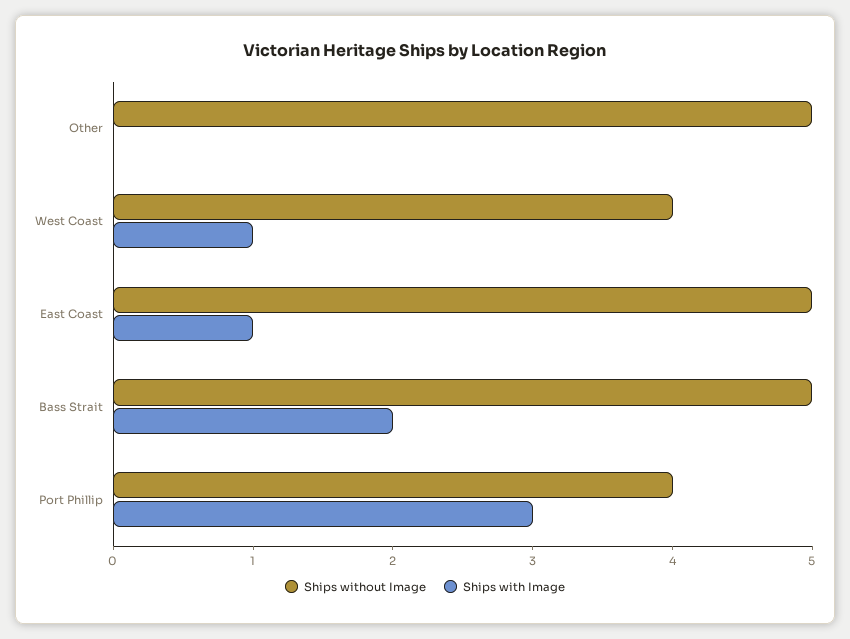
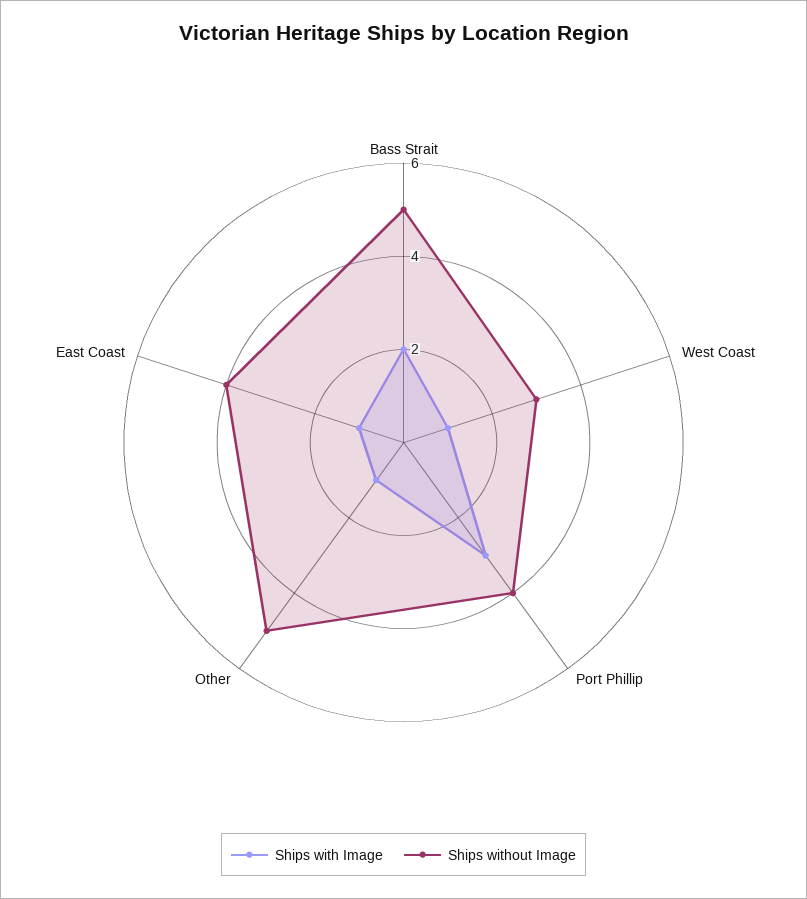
Ships with Image, Other: 0 -> 1
Ships without Image, West Coast: 4 -> 3
Ships without Image, East Coast: 5 -> 4

